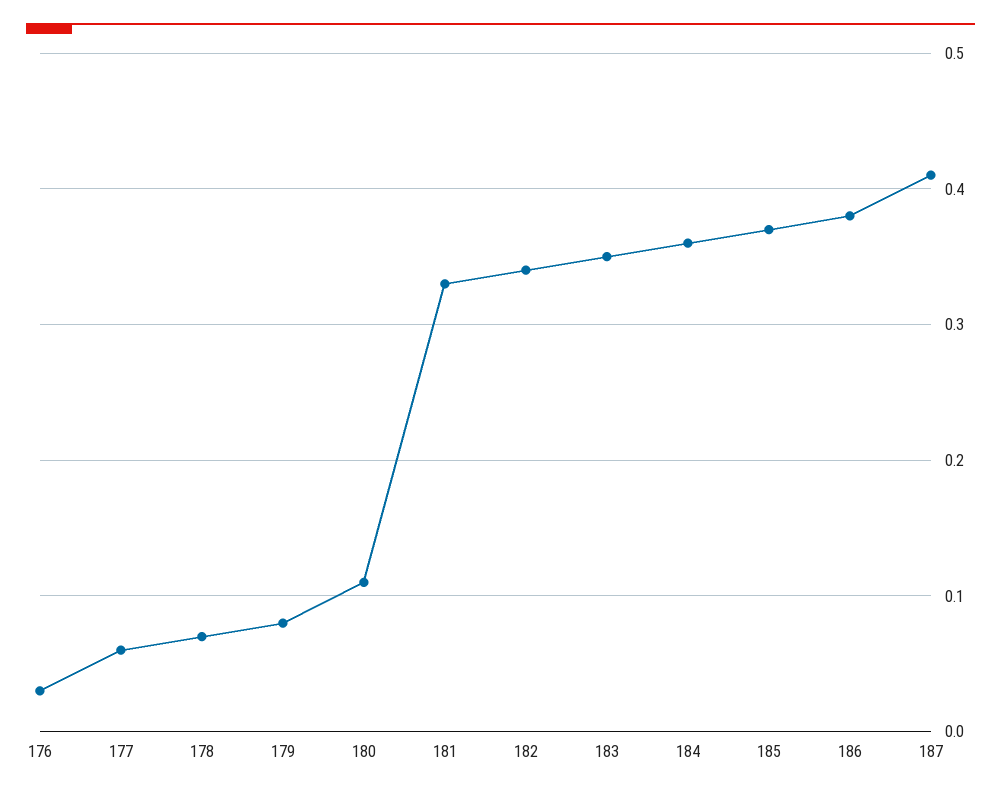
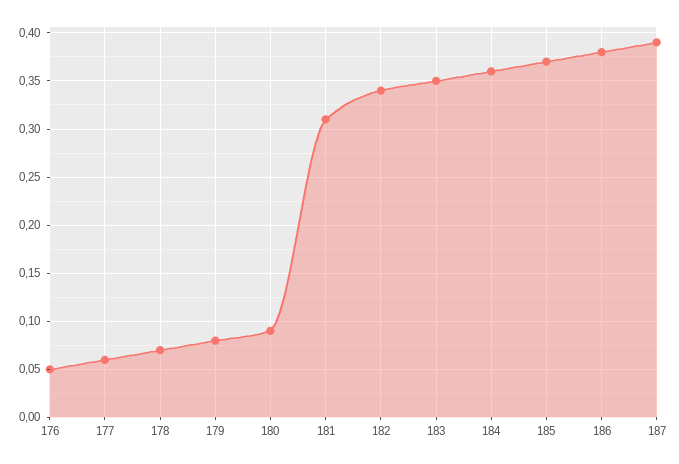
176: 0.03 -> 0.05
180: 0.11 -> 0.09
181: 0.33 -> 0.31
187: 0.41 -> 0.39

